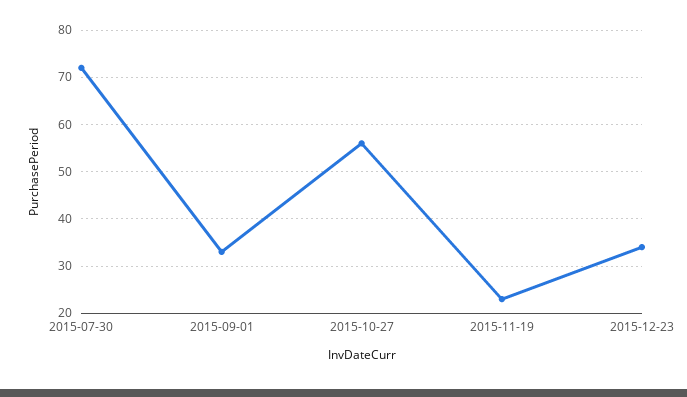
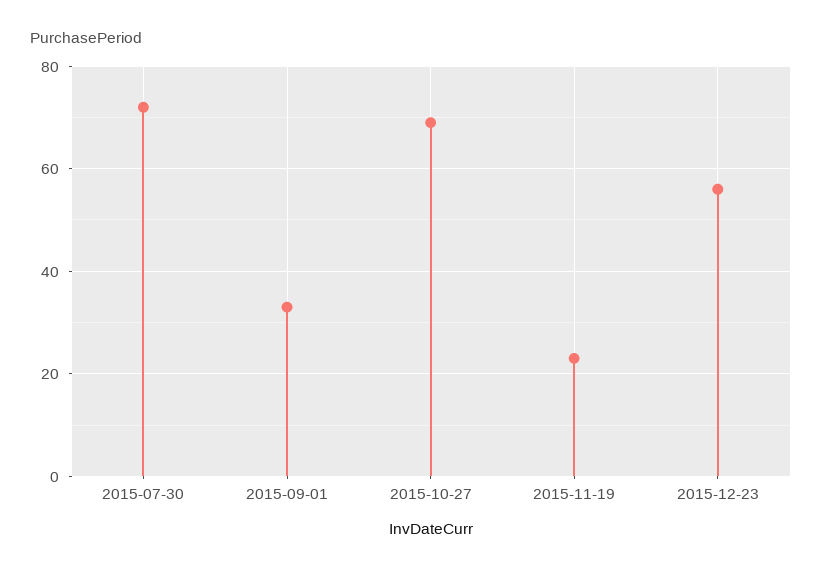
2015-10-27: 55 -> 70
2015-12-23: 35 -> 55

